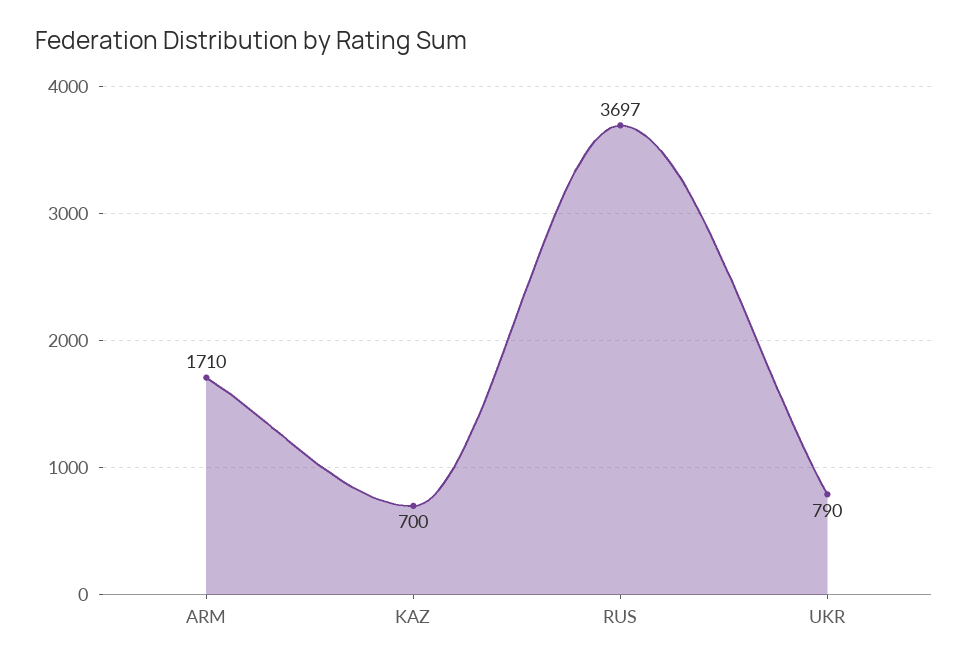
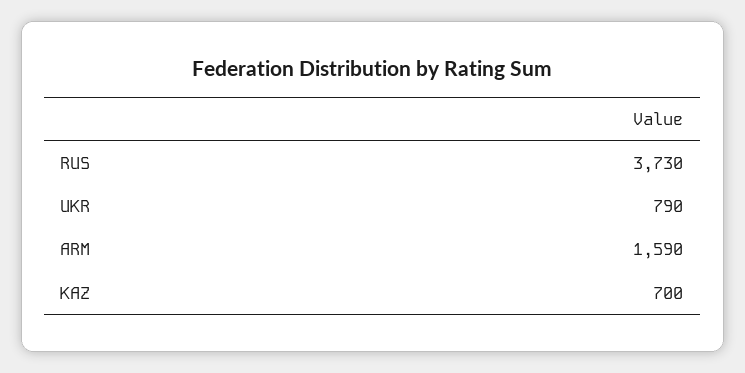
ARM: 1710 -> 1590
RUS: 3697 -> 3730

